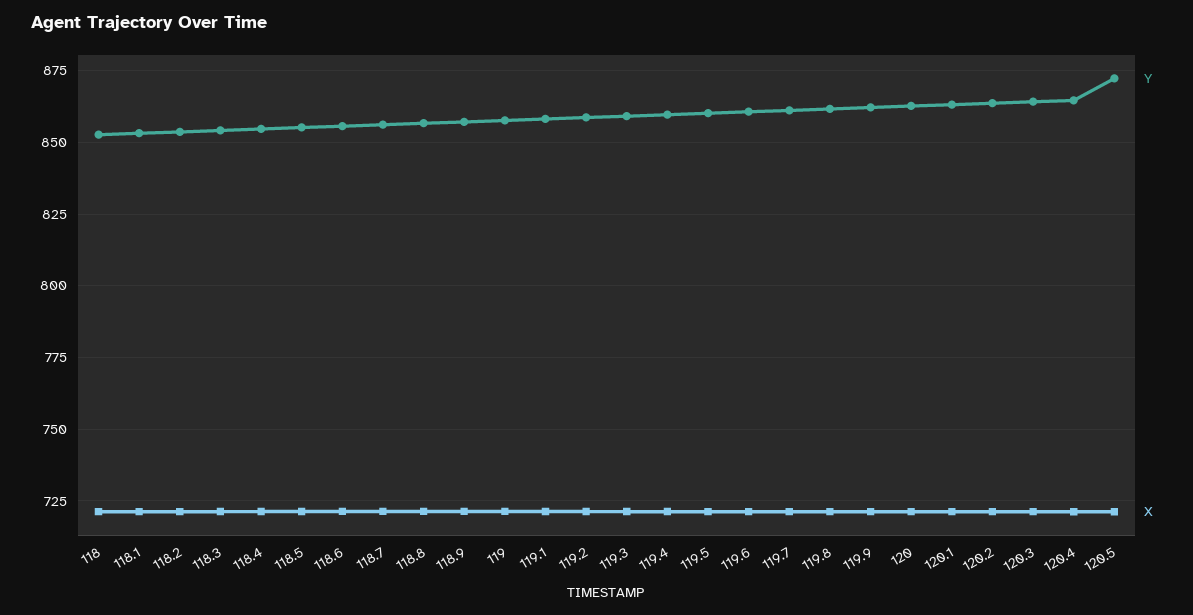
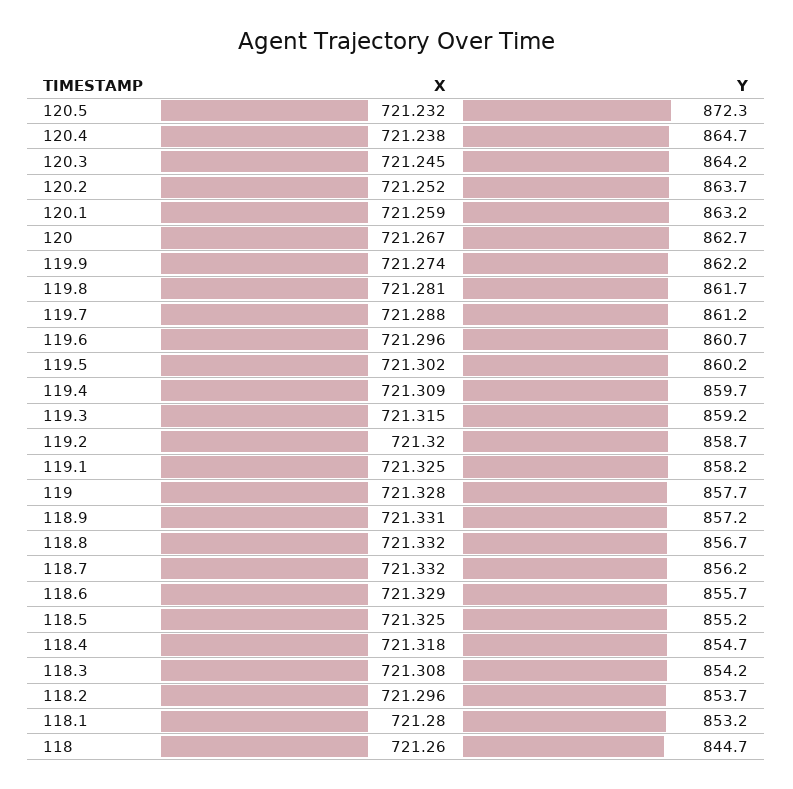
Y, 118: 852.5 -> 844.7

